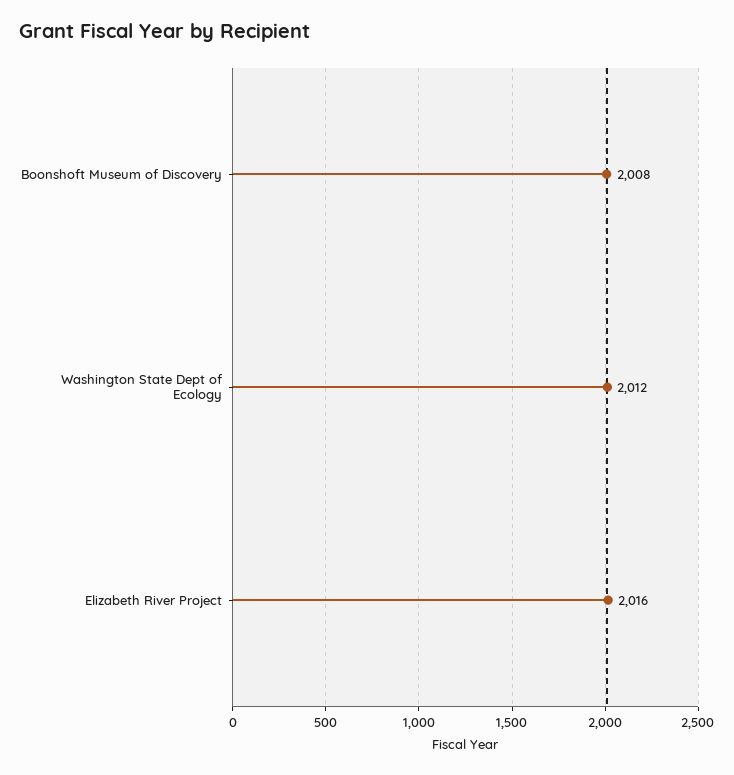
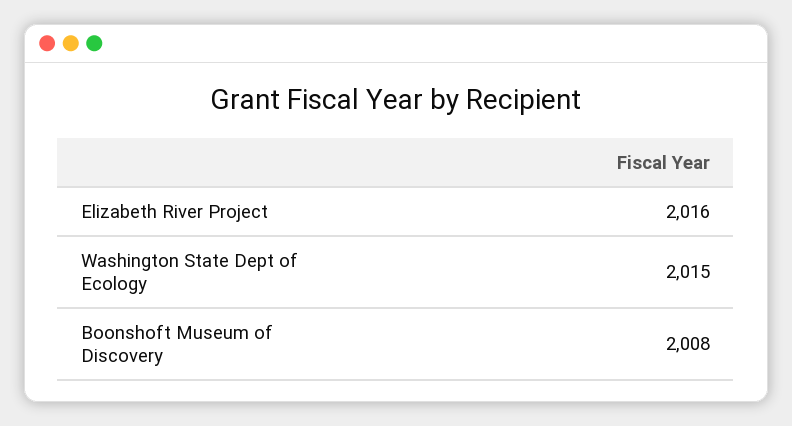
Washington State Dept of Ecology: 2012 -> 2015

